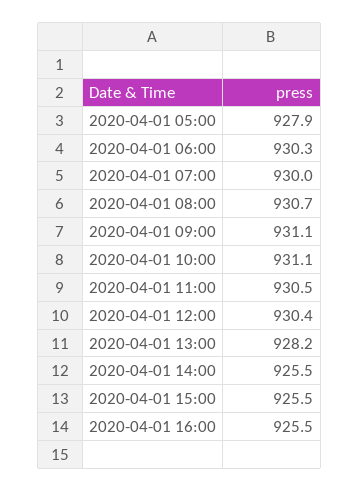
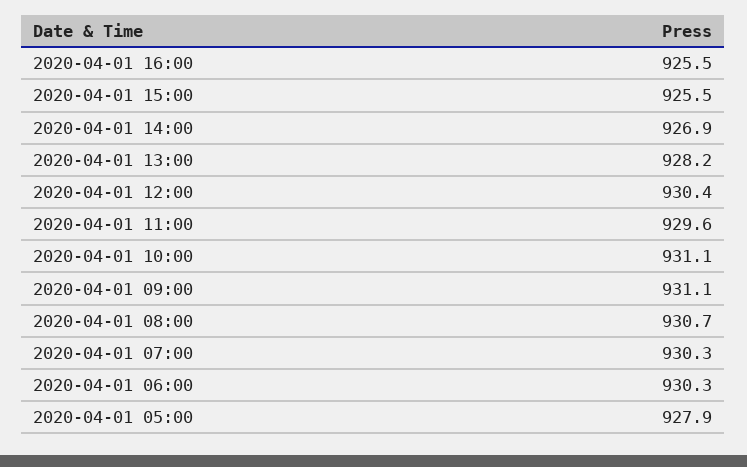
2020-04-01 07:00: 930 -> 930.3
2020-04-01 11:00: 930.5 -> 929.6
2020-04-01 14:00: 925.5 -> 926.9

